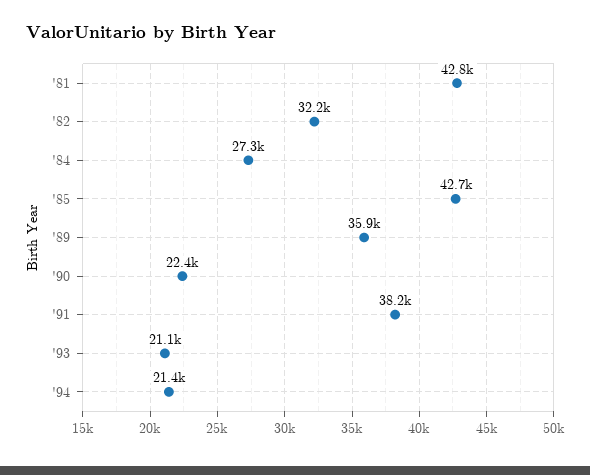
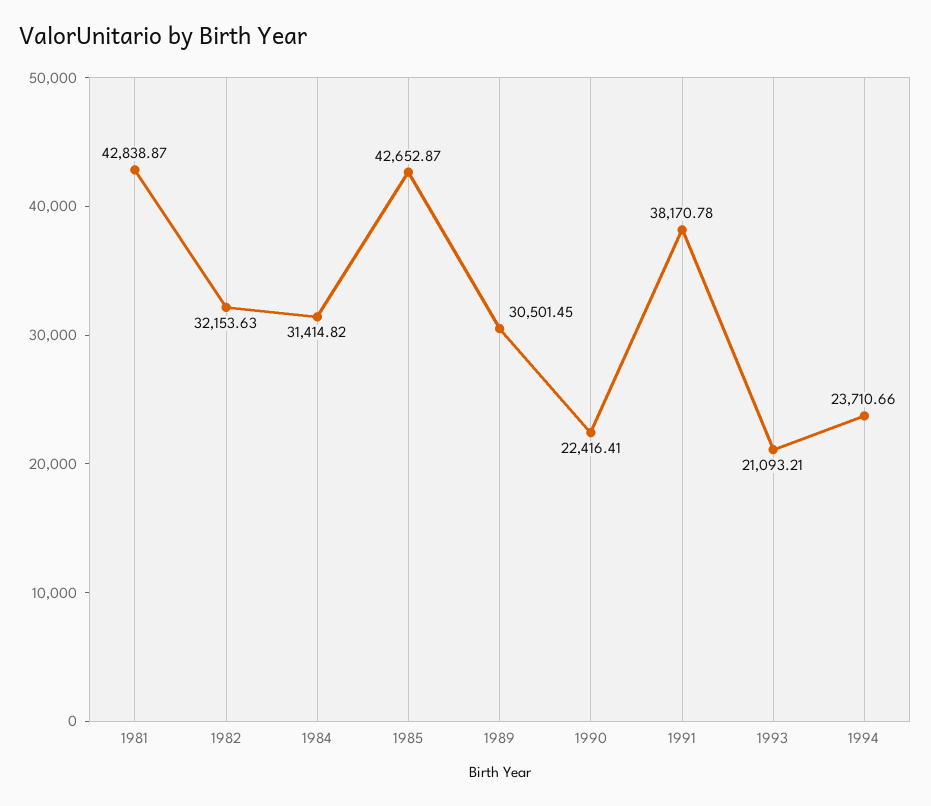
'84: 27300 -> 31414.82
'89: 35900 -> 30501.45
'94: 21400 -> 23710.66

